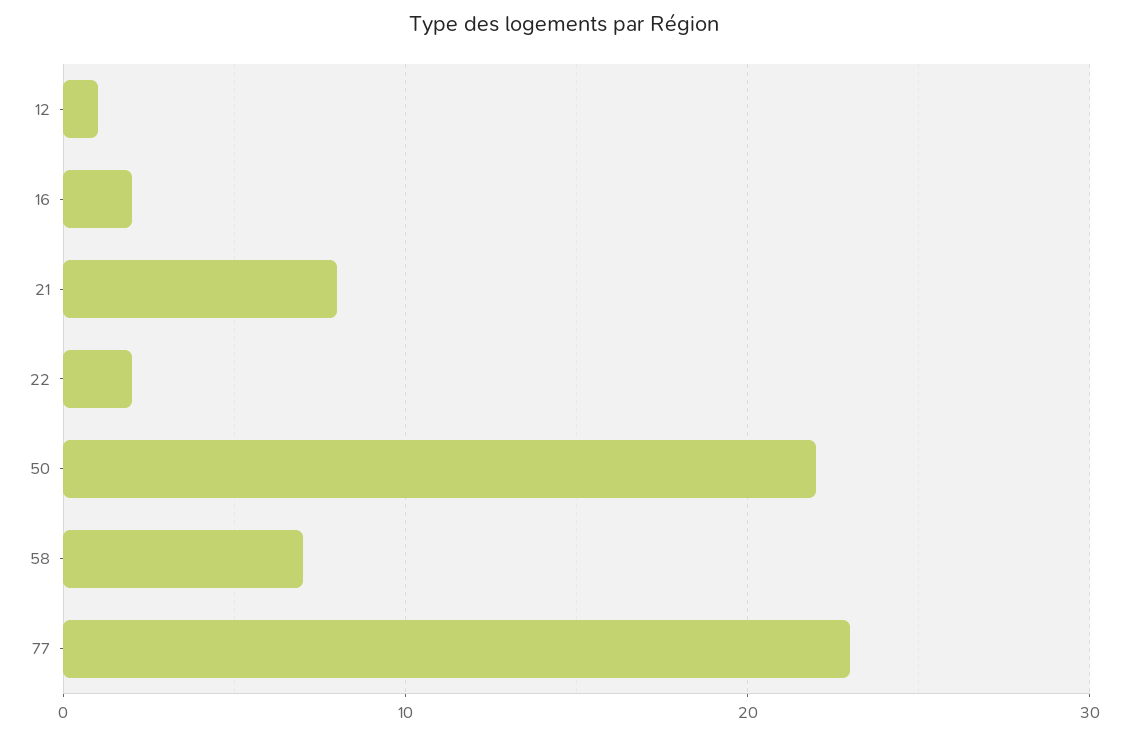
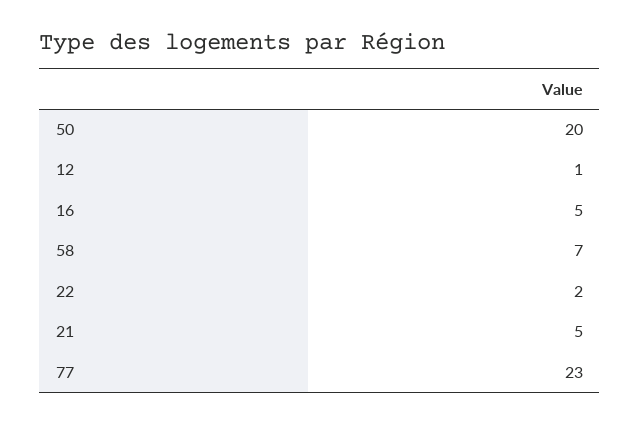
16: 2 -> 5
21: 8 -> 5
50: 22 -> 20

